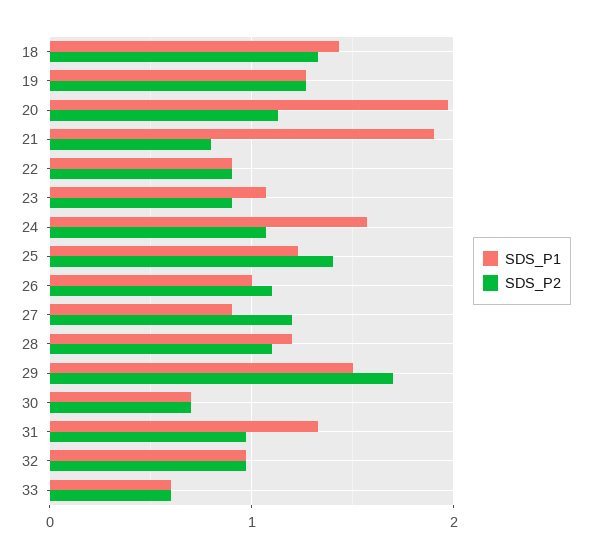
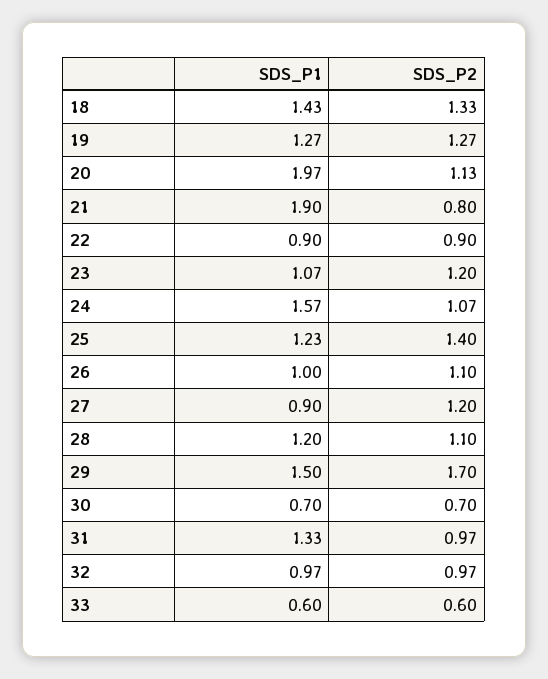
SDS_P2, 23: 0.9 -> 1.2

